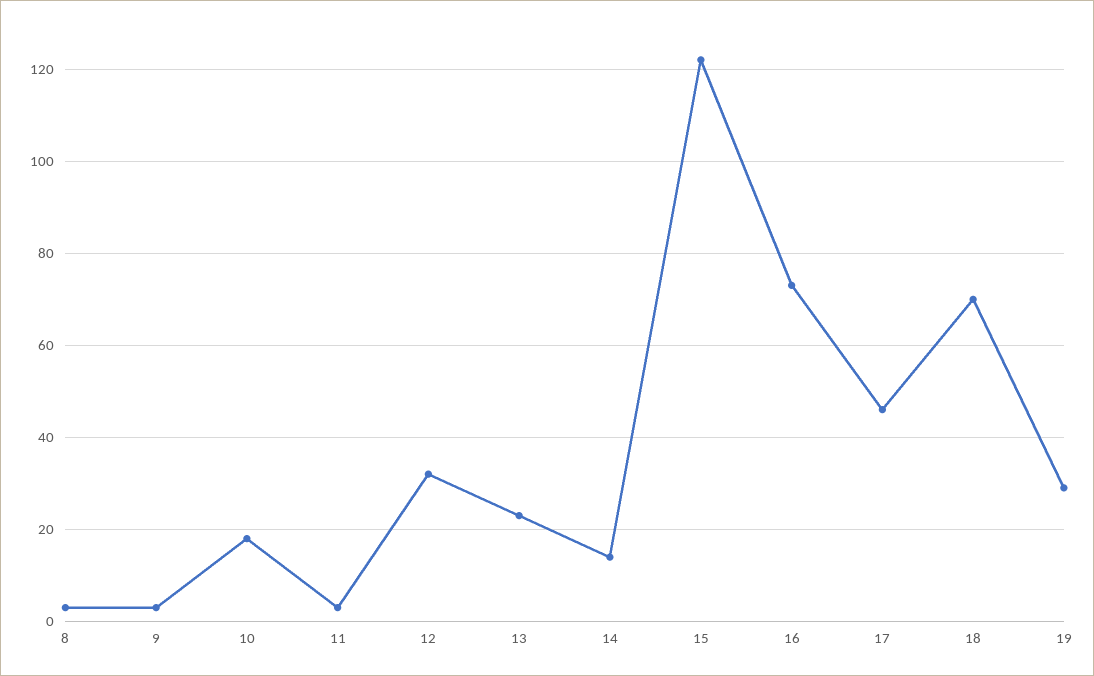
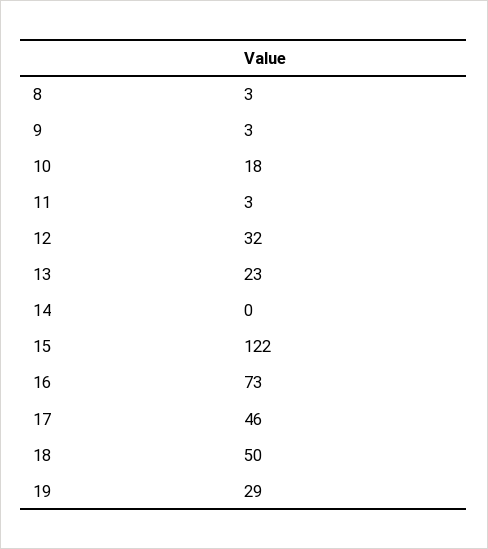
14: 15 -> 0
18: 70 -> 50

